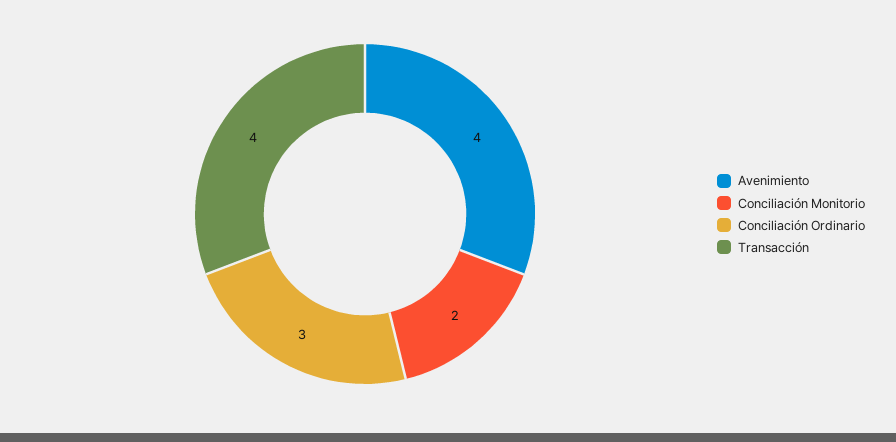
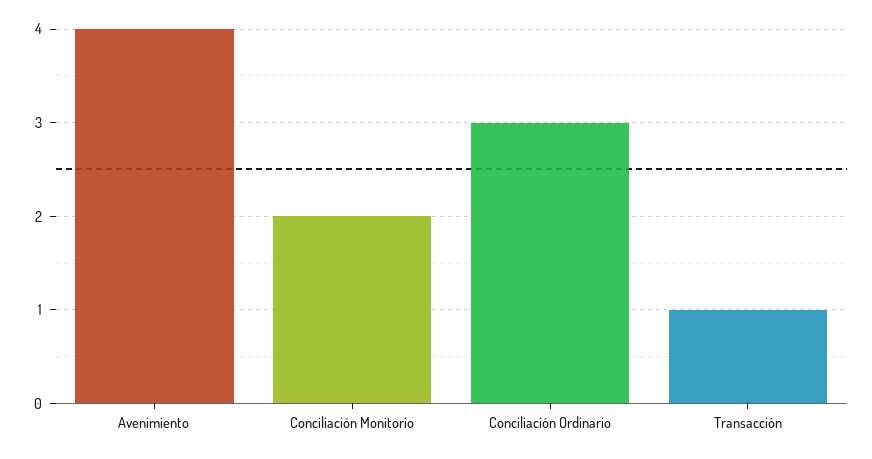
Transacción: 4 -> 1

